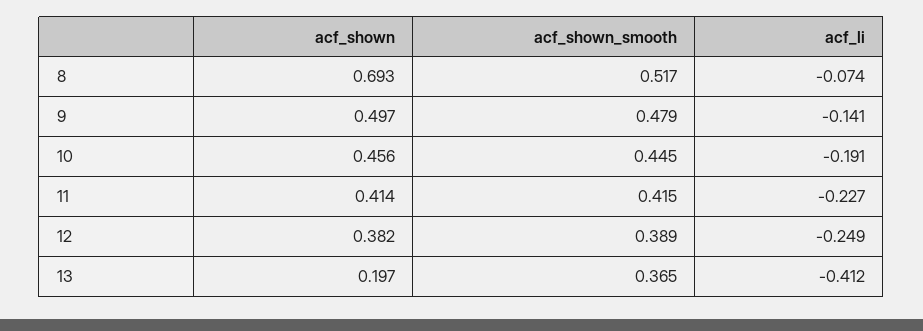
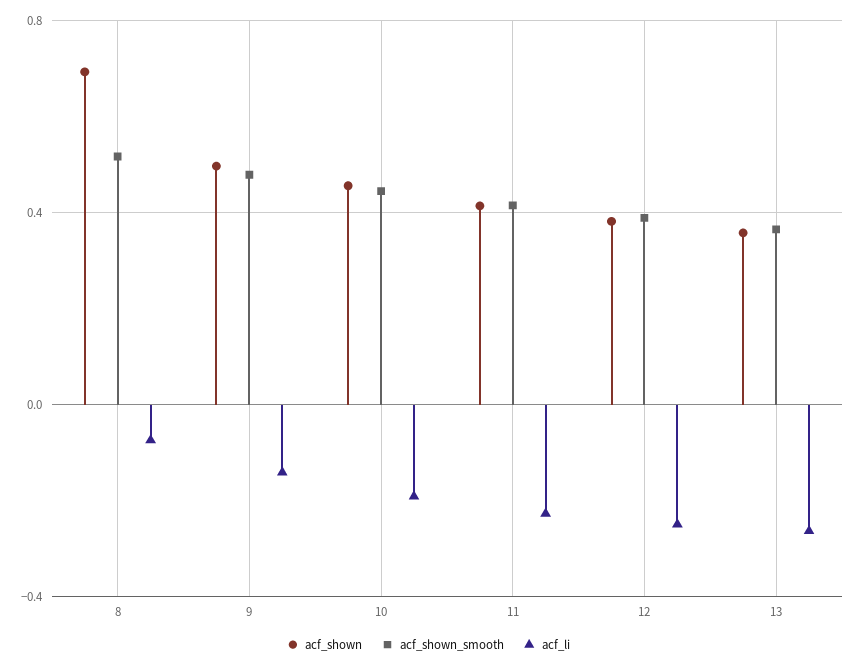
acf_shown, 13: 0.197 -> 0.35
acf_li, 13: -0.412 -> -0.25

